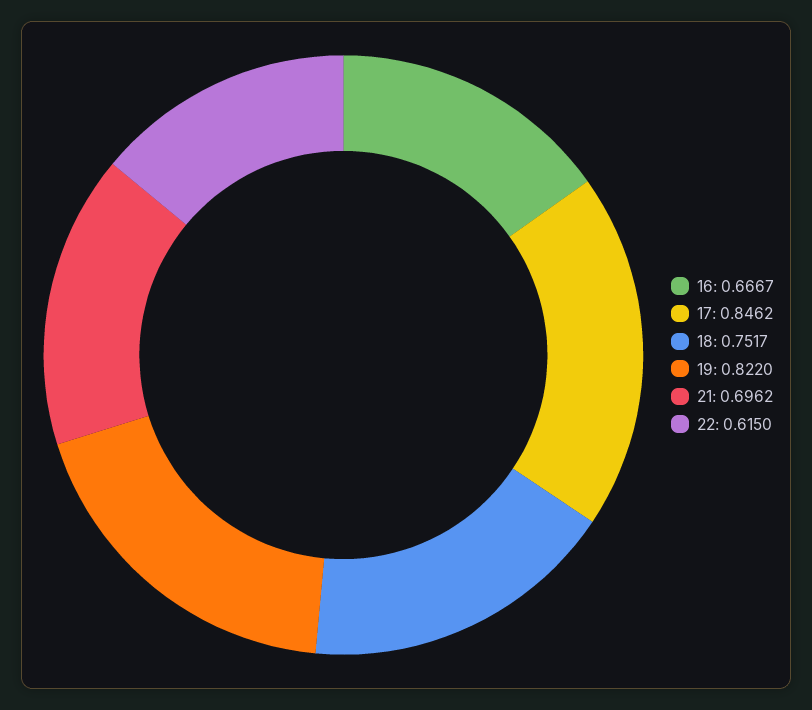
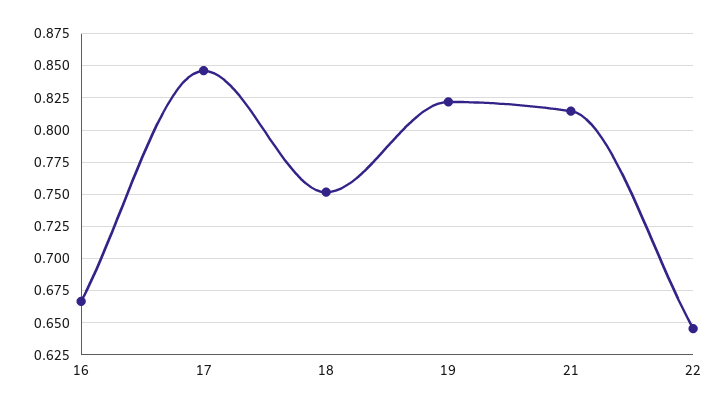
21: 0.6962 -> 0.815
22: 0.615 -> 0.645

